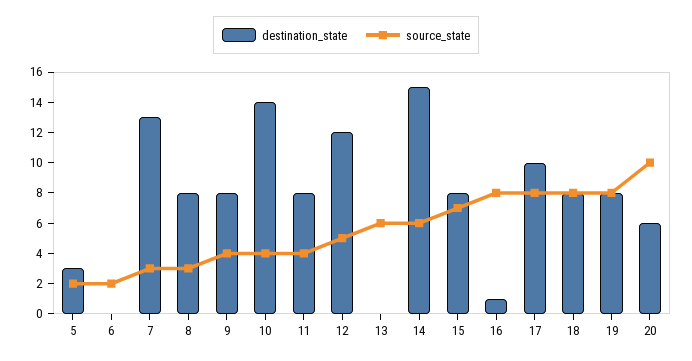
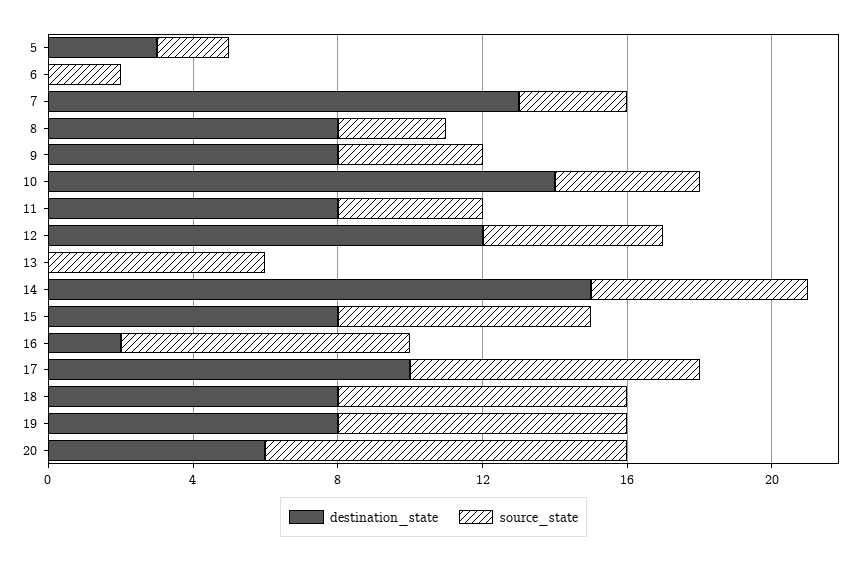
destination_state, 16: 1 -> 2

